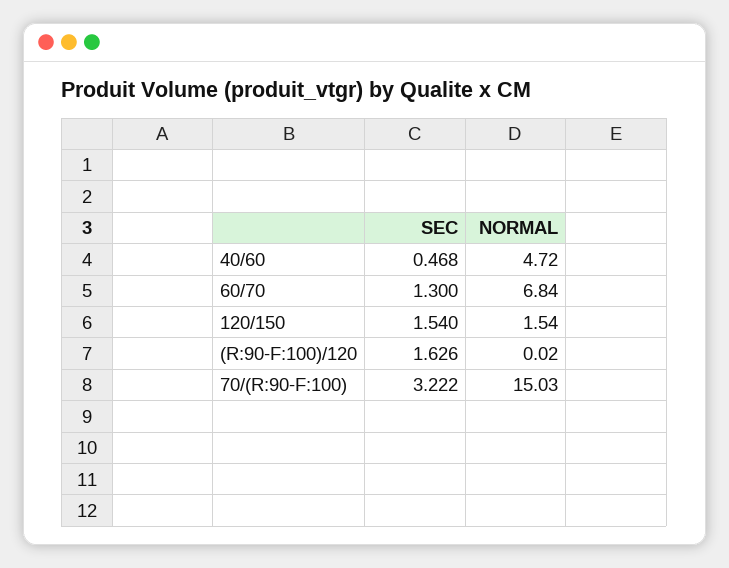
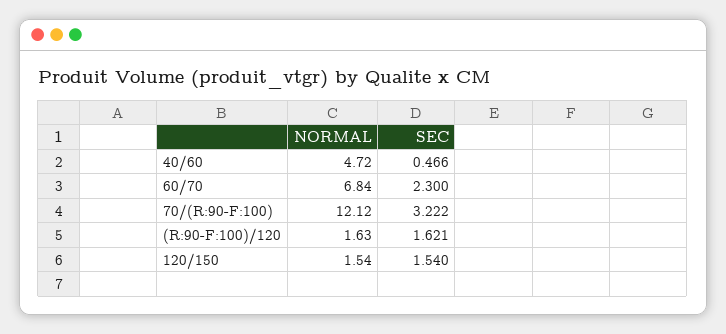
SEC, 40/60: 0.468 -> 0.466
SEC, 60/70: 1.3 -> 2.3
SEC, (R:90-F:100)/120: 1.626 -> 1.621
NORMAL, (R:90-F:100)/120: 0.02 -> 1.63
NORMAL, 70/(R:90-F:100): 15.03 -> 12.12

